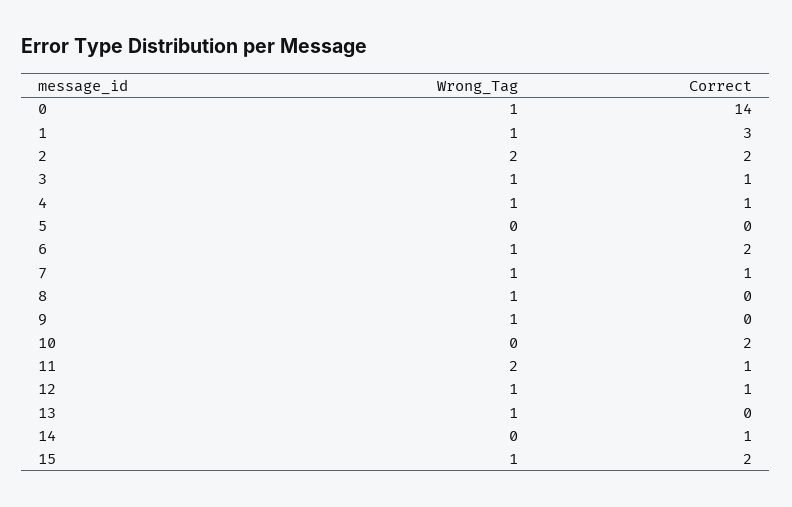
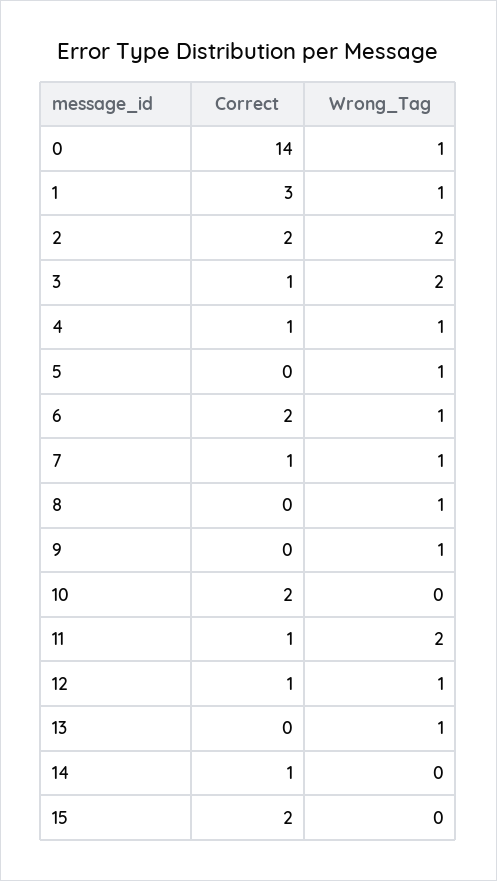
Wrong_Tag, 3: 1 -> 2
Wrong_Tag, 5: 0 -> 1
Wrong_Tag, 15: 1 -> 0

